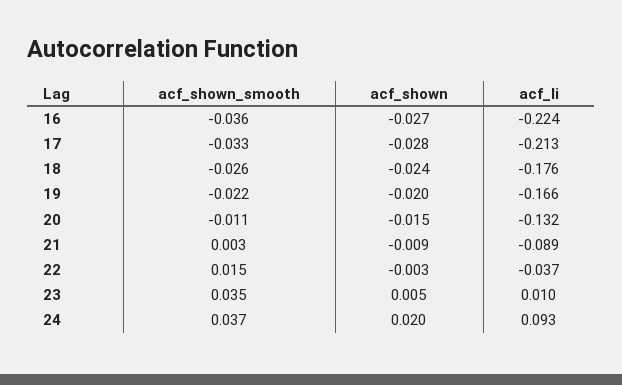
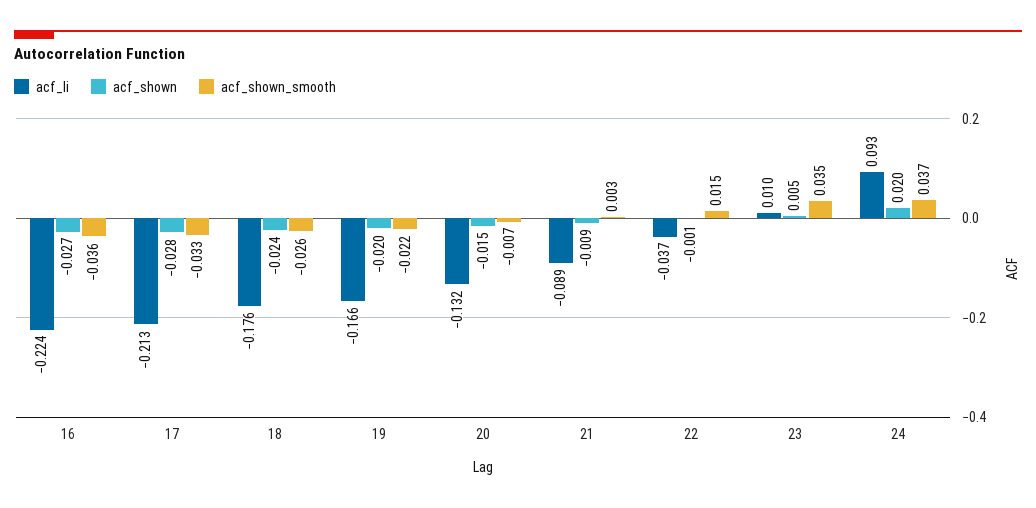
acf_shown_smooth, 20: -0.011 -> -0.007
acf_shown, 22: -0.003 -> -0.001

